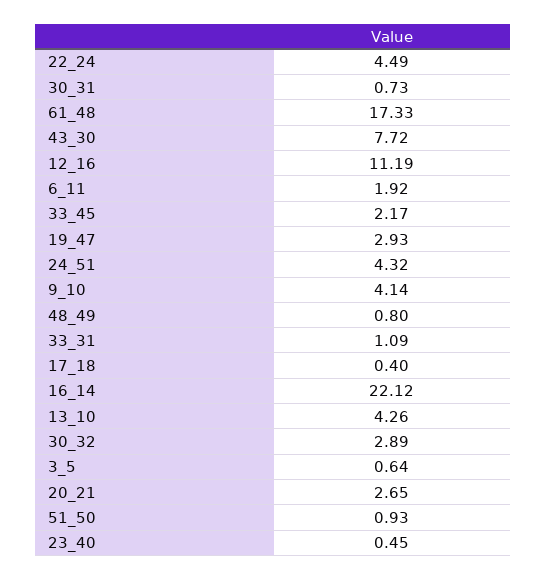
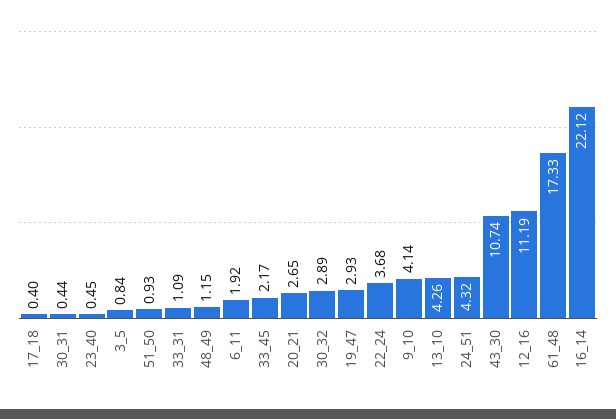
22_24: 4.49 -> 3.68
30_31: 0.73 -> 0.44
43_30: 7.72 -> 10.74
48_49: 0.8 -> 1.15
3_5: 0.64 -> 0.84

